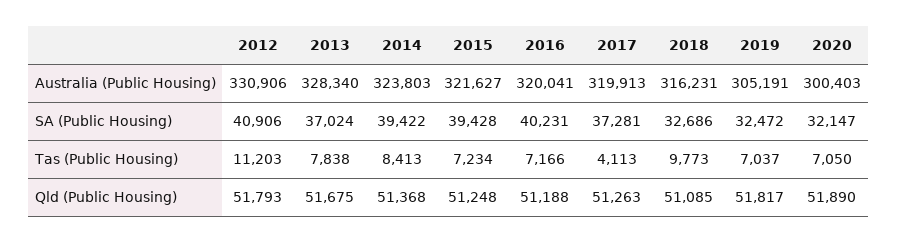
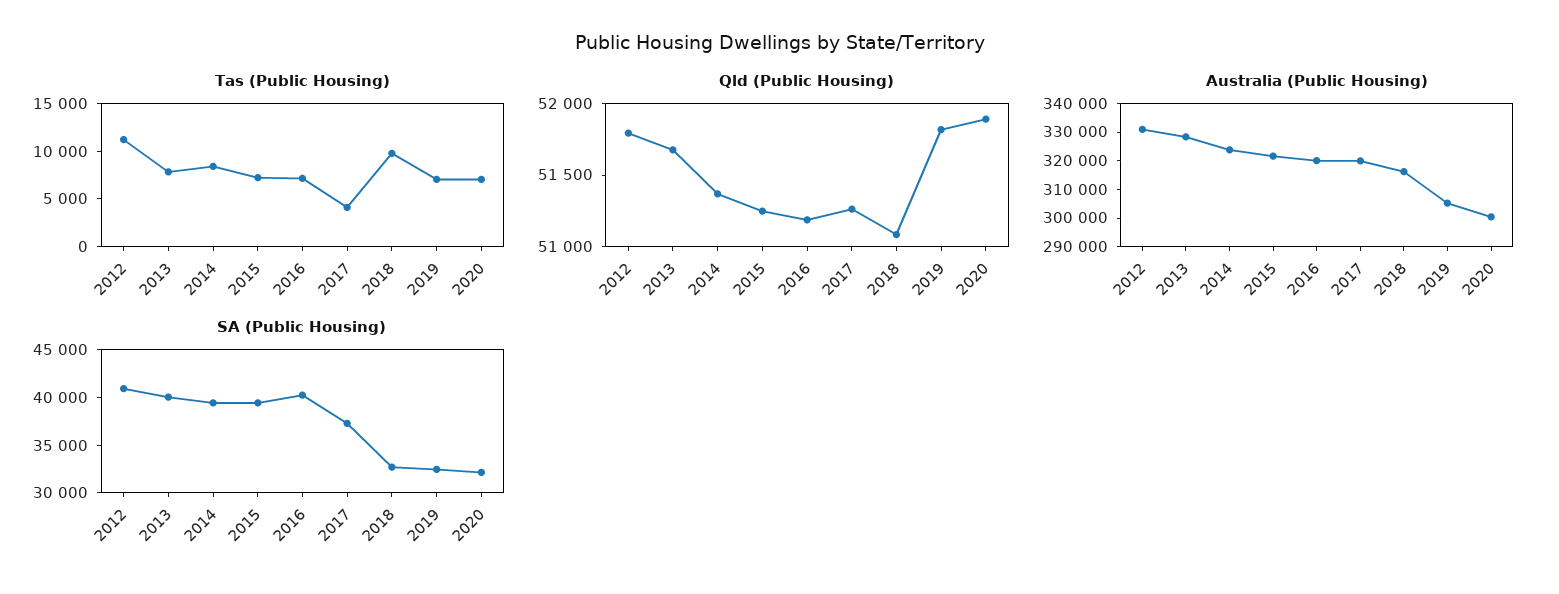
SA (Public Housing), 2013: 37024 -> 40000

